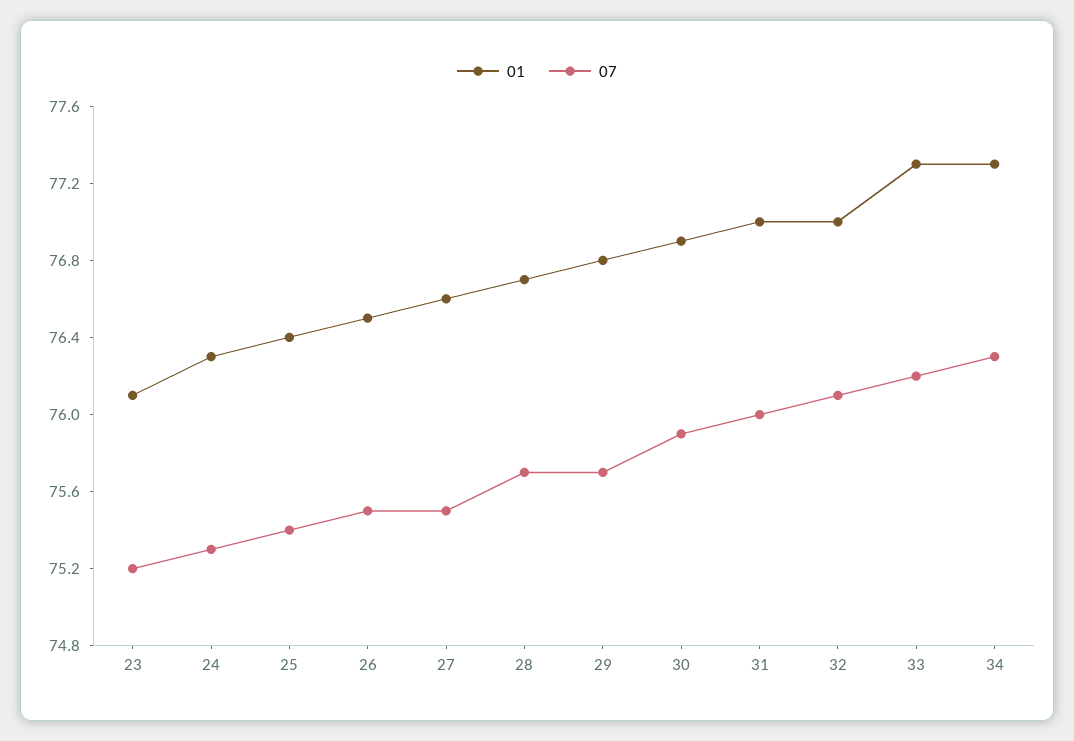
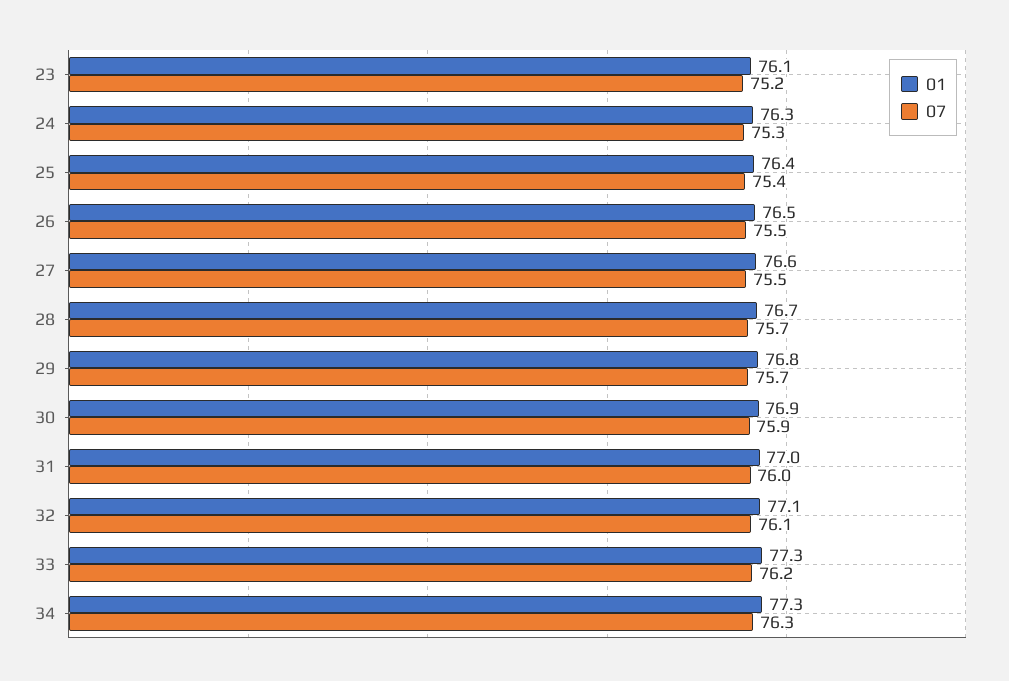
01, 32: 77 -> 77.1

